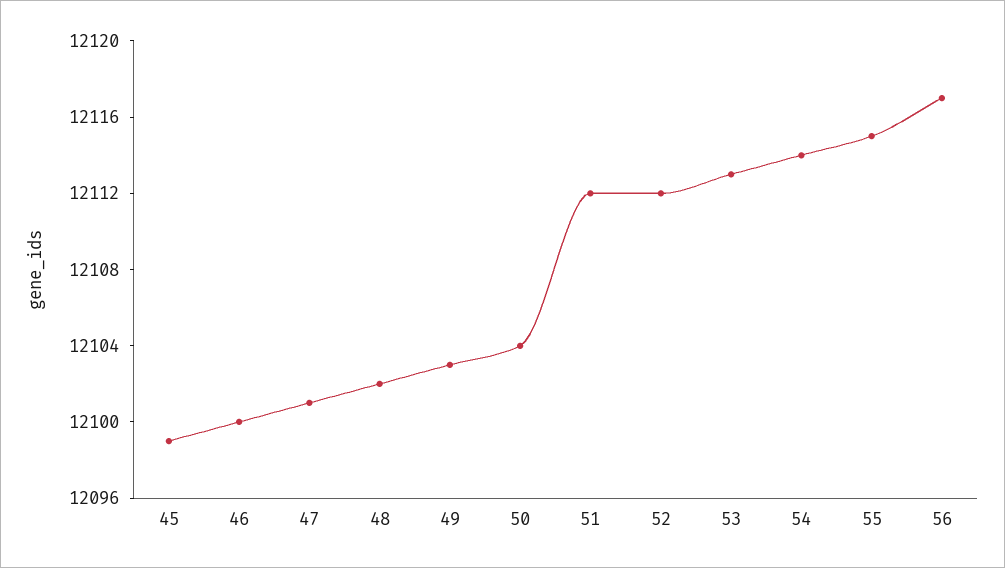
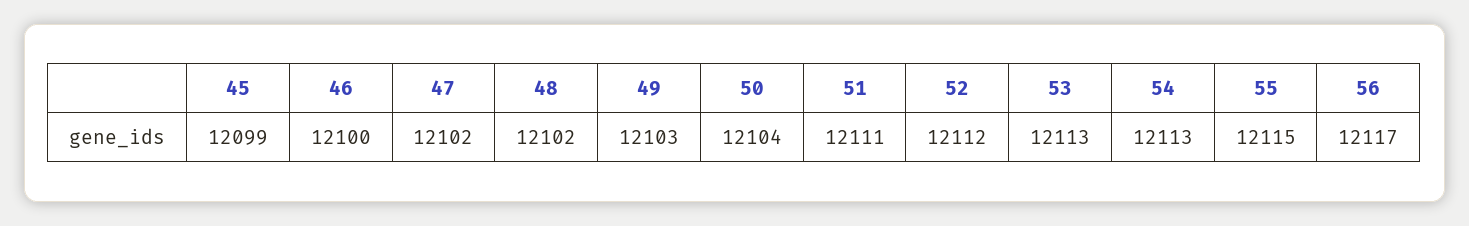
47: 12101 -> 12102
51: 12112 -> 12111
54: 12114 -> 12113

